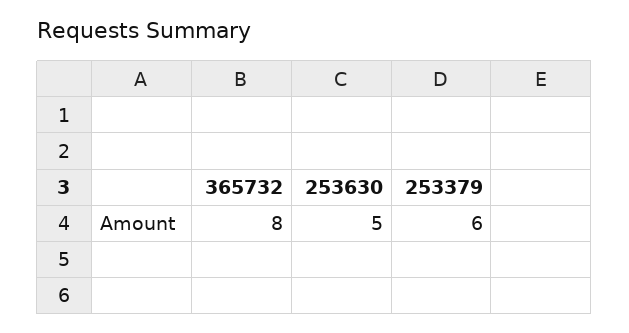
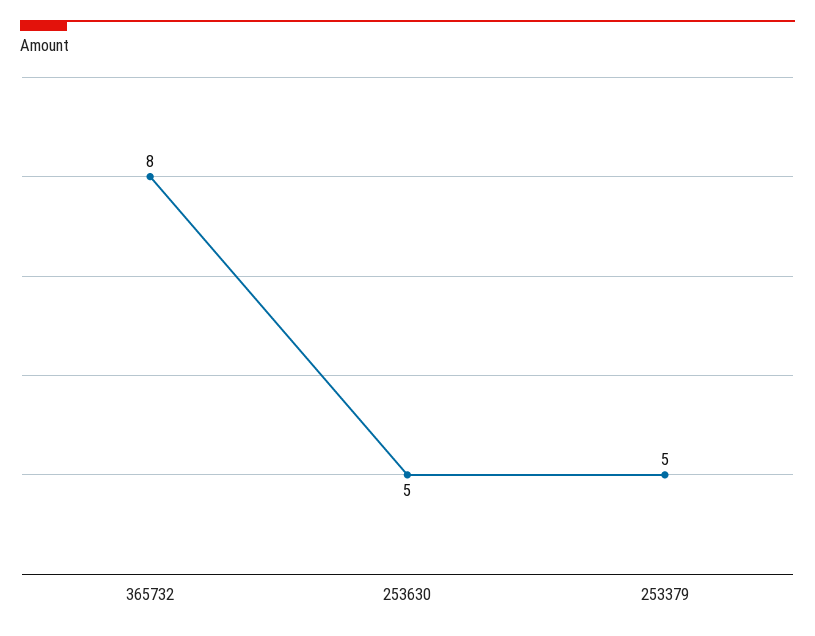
253379: 6 -> 5

